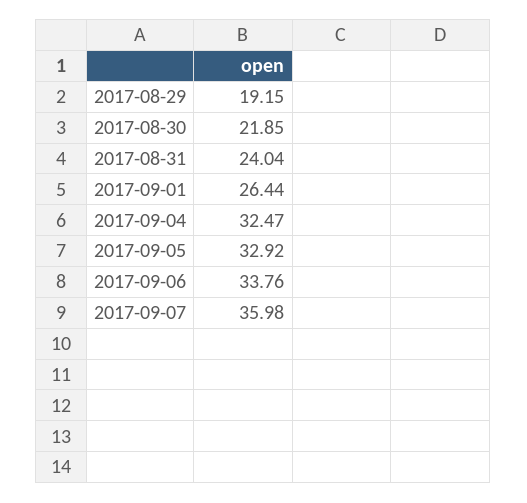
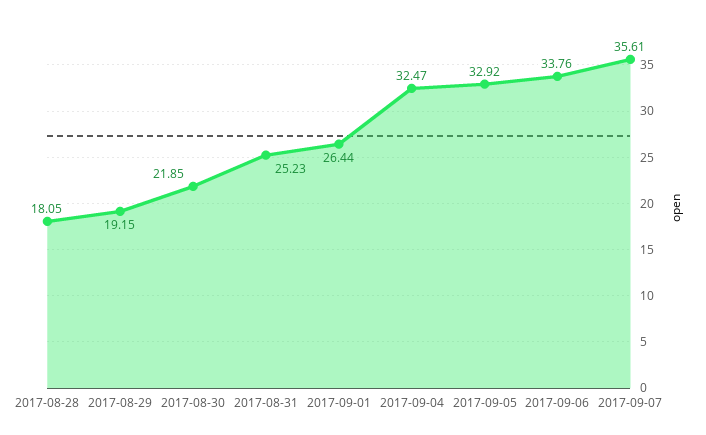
2017-08-31: 24.04 -> 25.23
2017-09-07: 35.98 -> 35.61
2017-08-28: none -> 18.05

